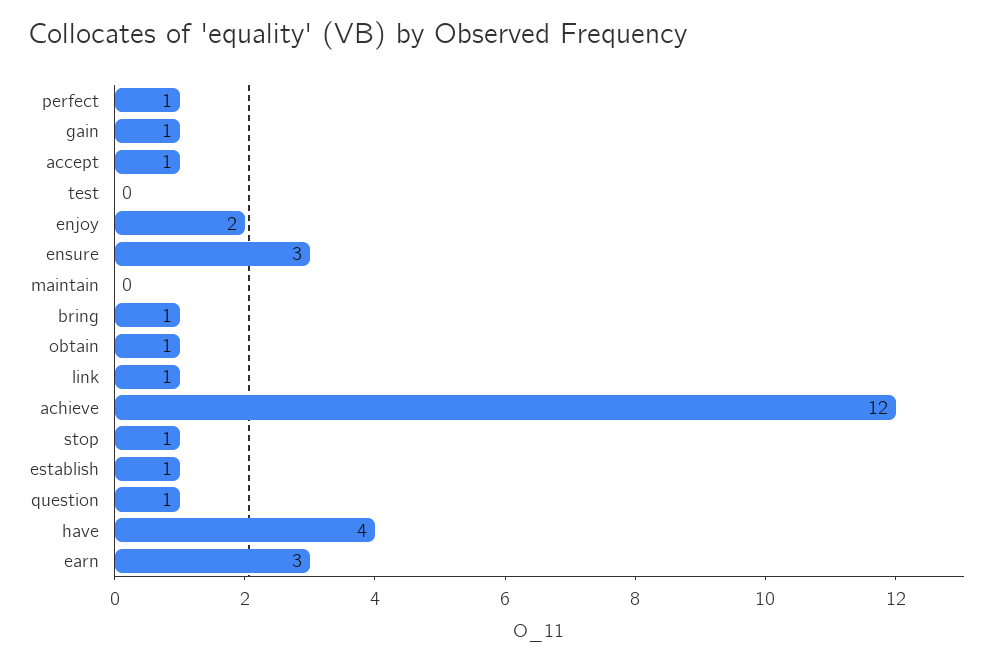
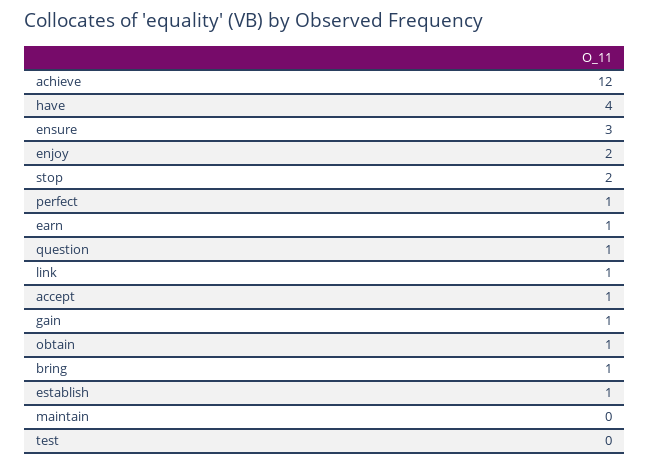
stop: 1 -> 2
earn: 3 -> 1

